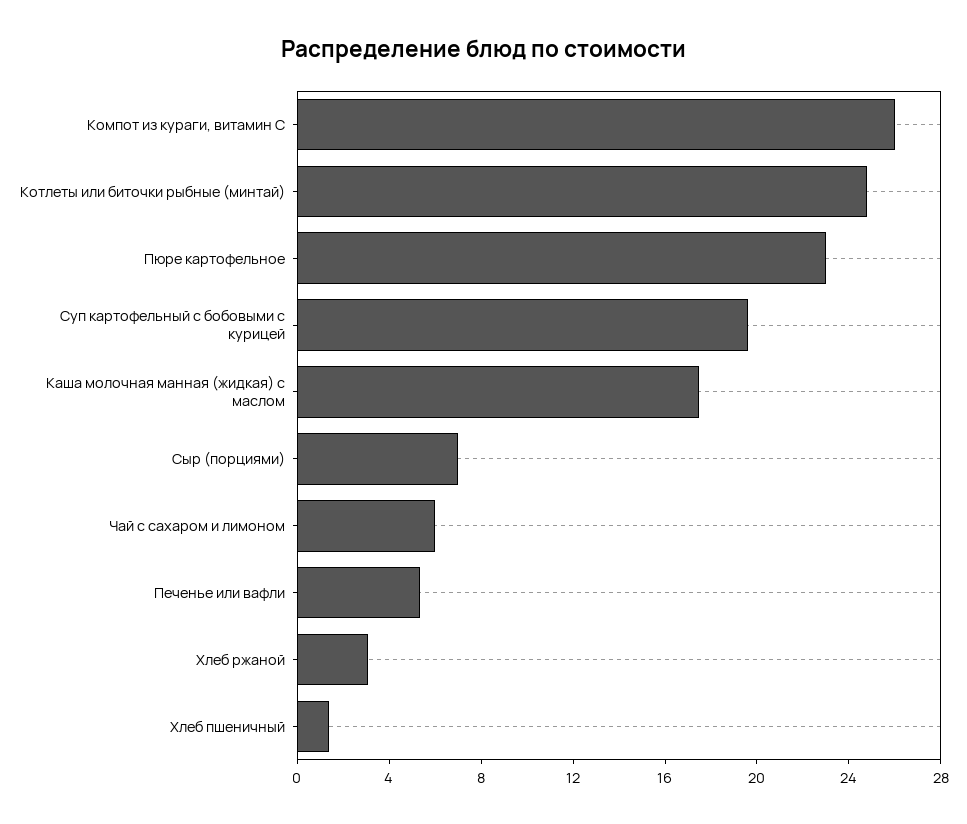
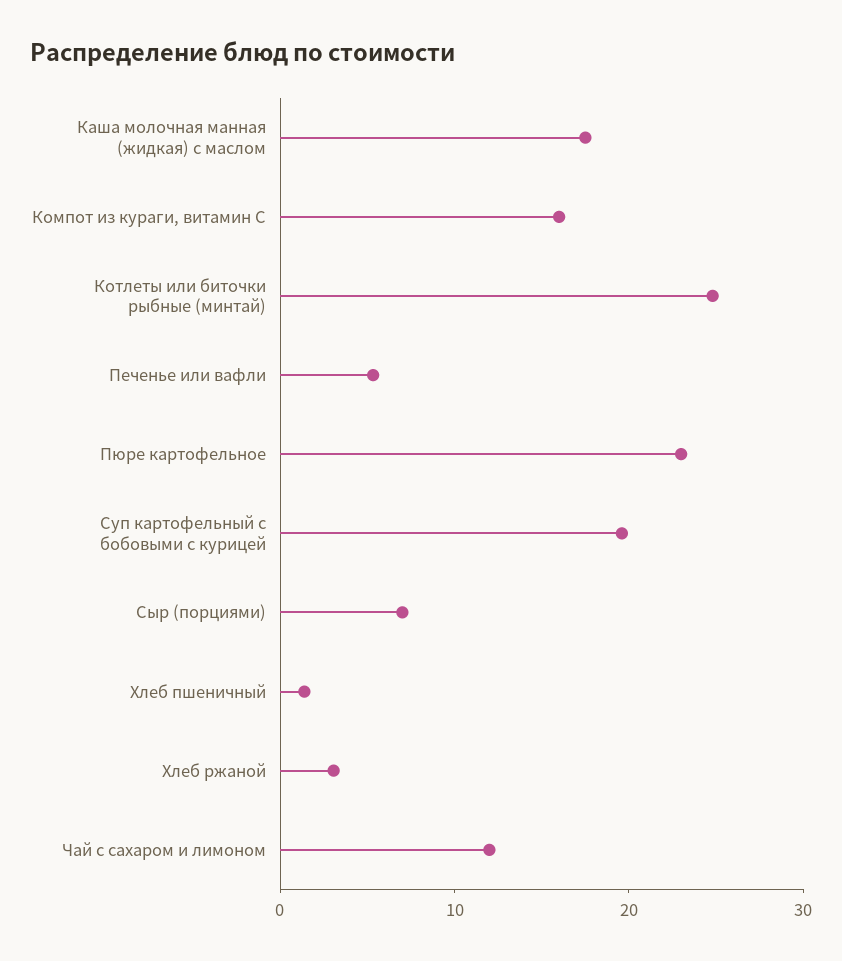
Компот из кураги, витамин С: 26 -> 16
Чай с сахаром и лимоном: 6 -> 12

